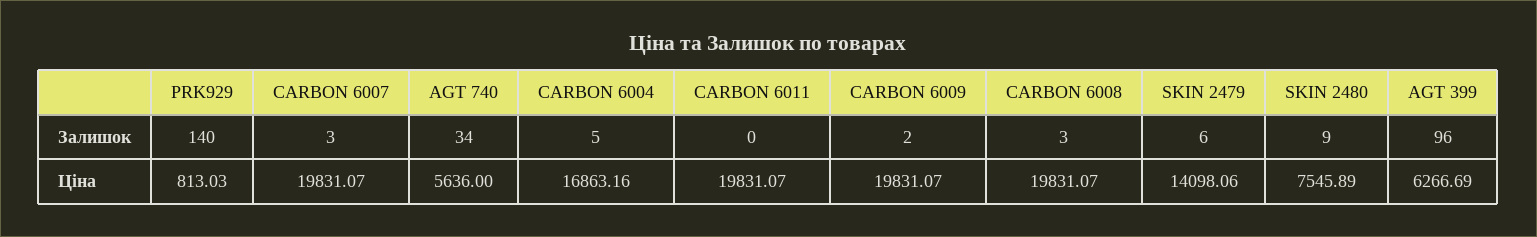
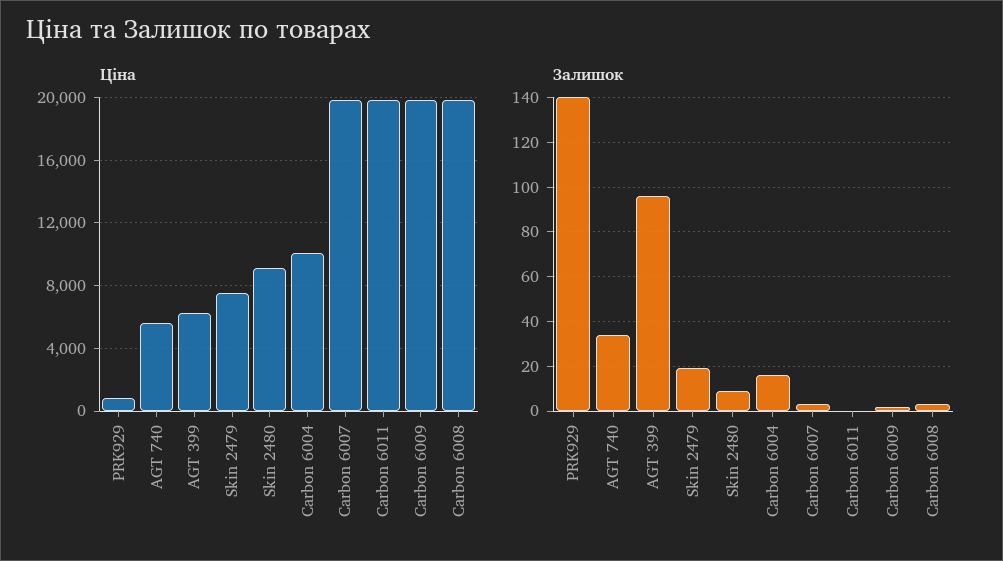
Залишок, CARBON 6004: 5 -> 15
Залишок, SKIN 2479: 6 -> 20
Ціна, CARBON 6004: 16863.16 -> 10000
Ціна, SKIN 2479: 14098.06 -> 7500
Ціна, SKIN 2480: 7545.89 -> 9000

